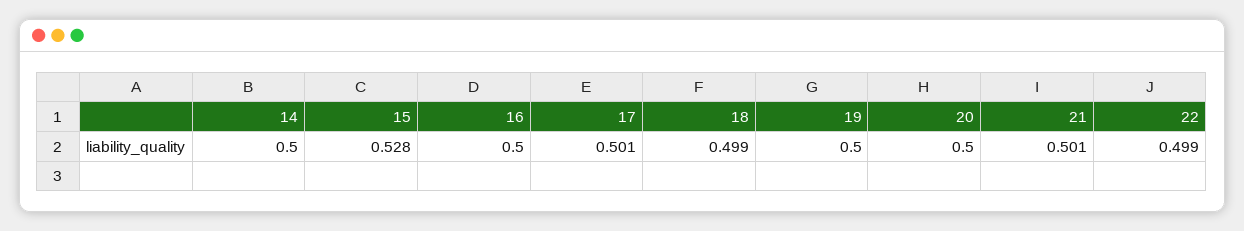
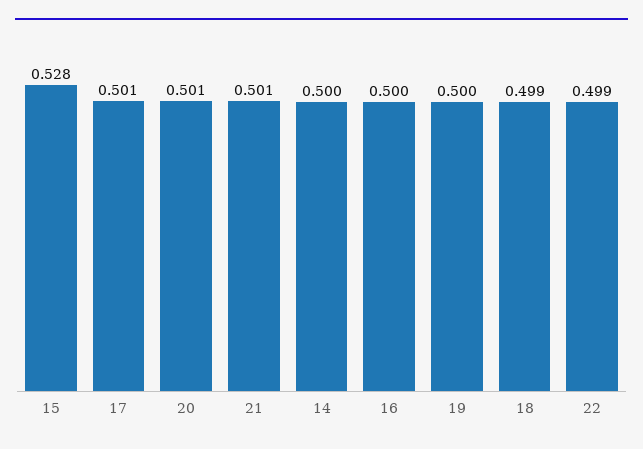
20: 0.5 -> 0.501

